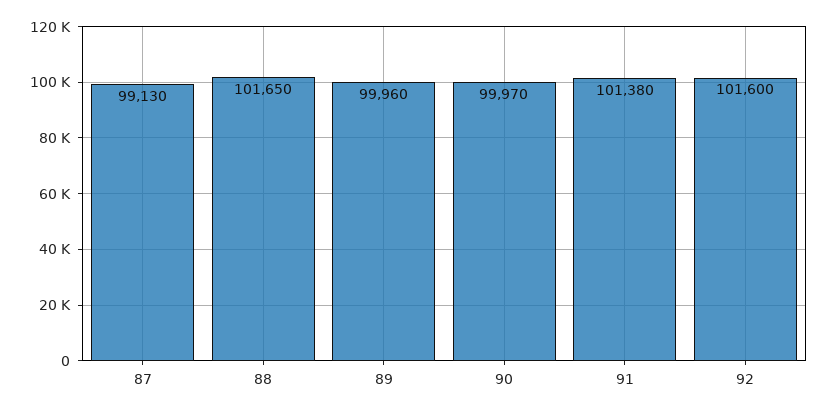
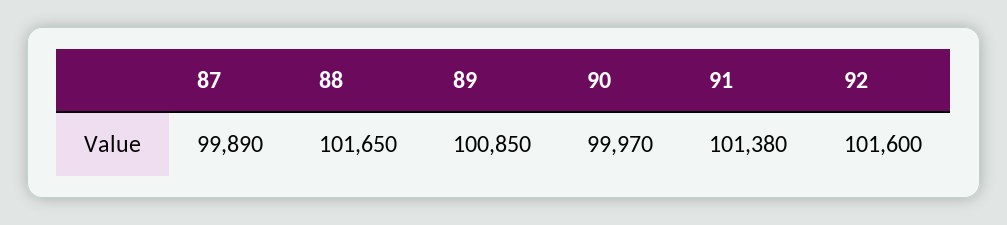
87: 99130 -> 99890
89: 99960 -> 100850

